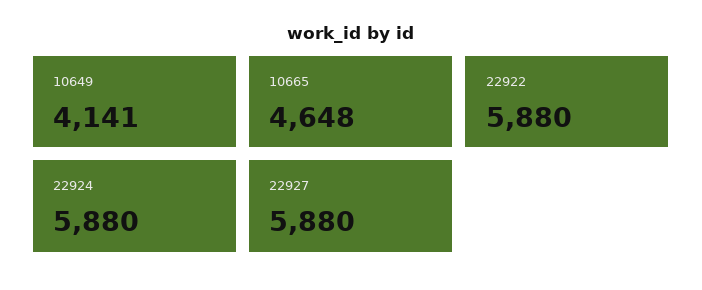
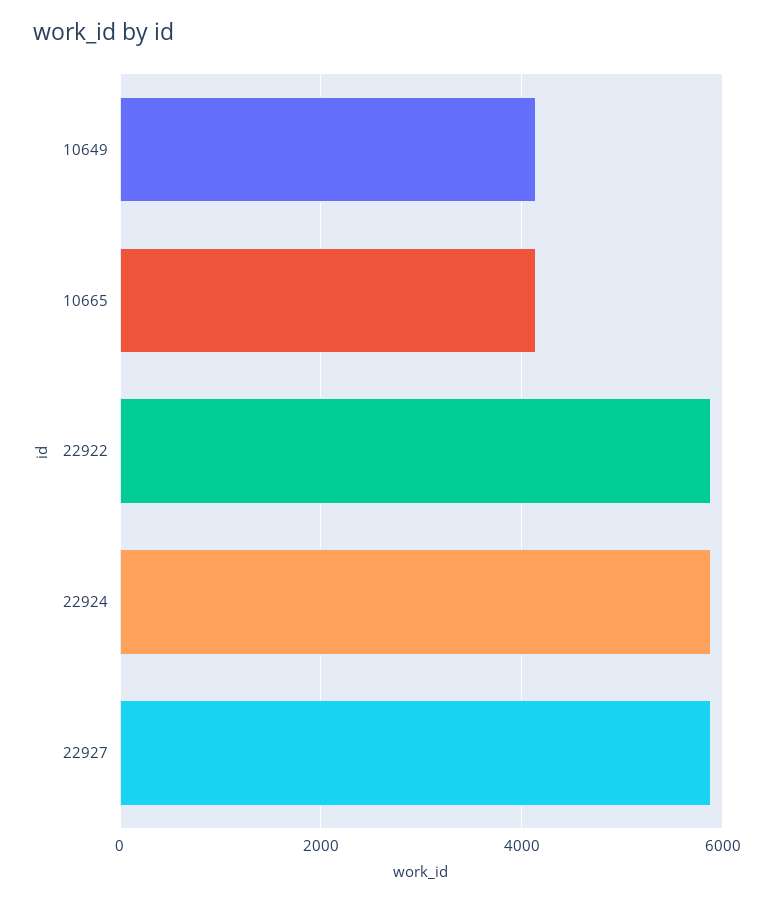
10665: 4648 -> 4200

